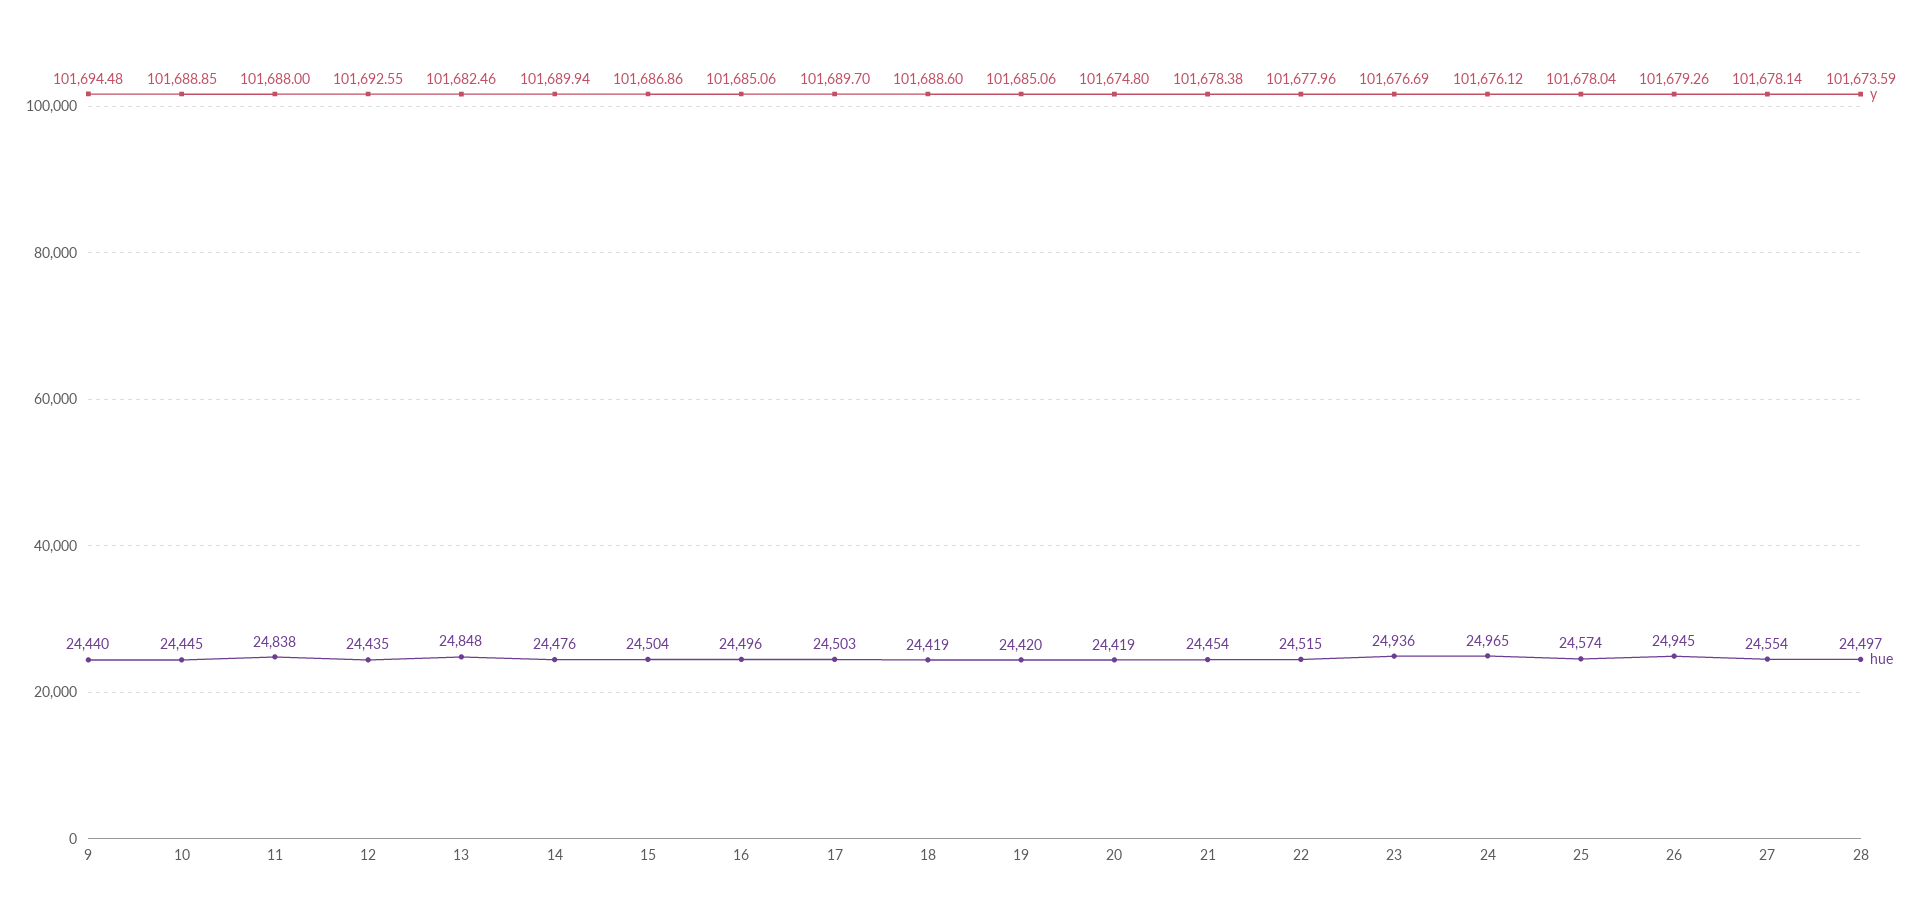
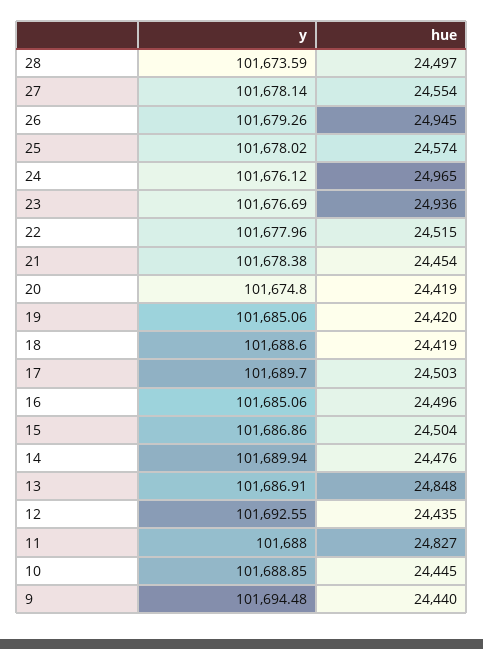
hue, 11: 24838 -> 24827
y, 13: 101682.46 -> 101686.91
y, 25: 101678.04 -> 101678.02

